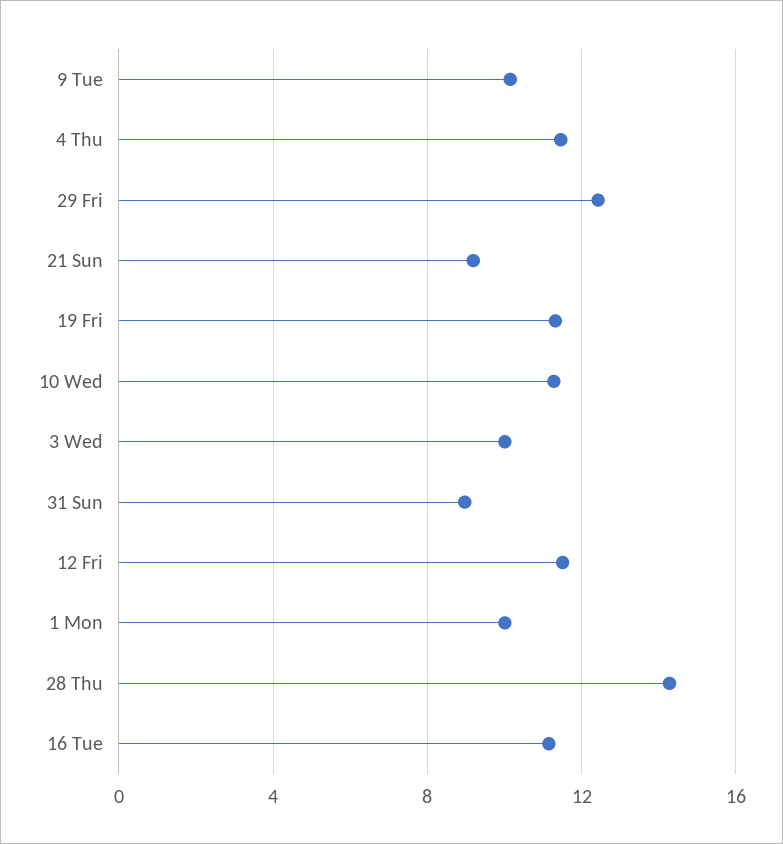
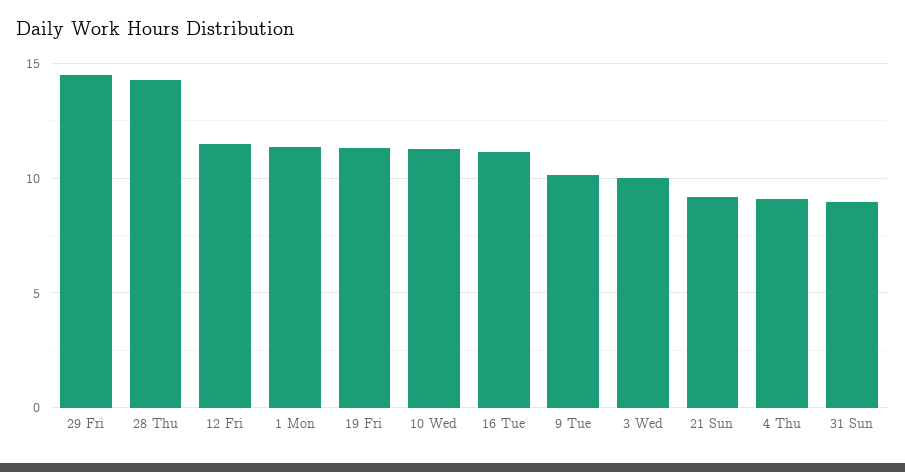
4 Thu: 11.5 -> 9
29 Fri: 12.5 -> 14.5
1 Mon: 10 -> 11.5

